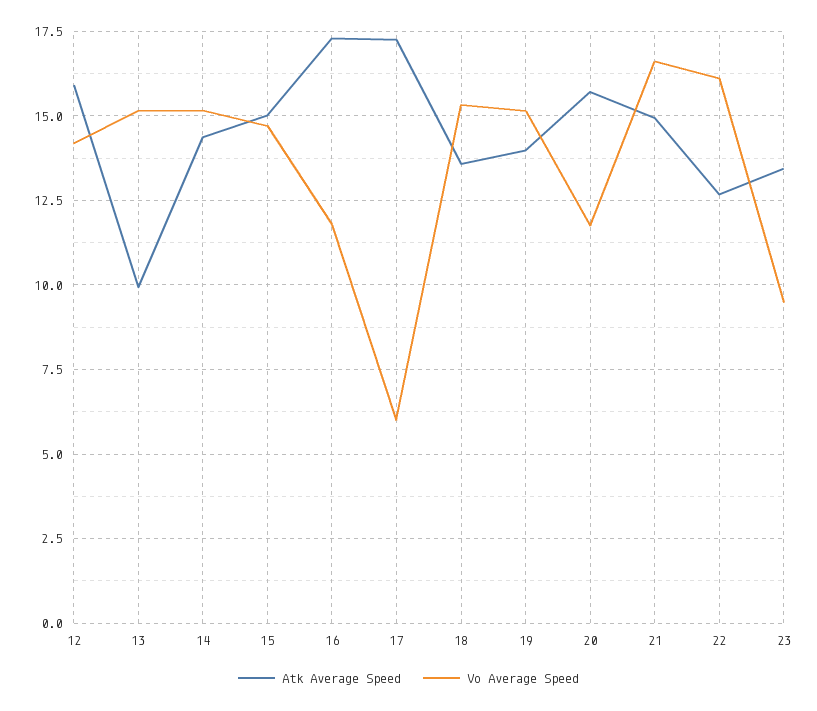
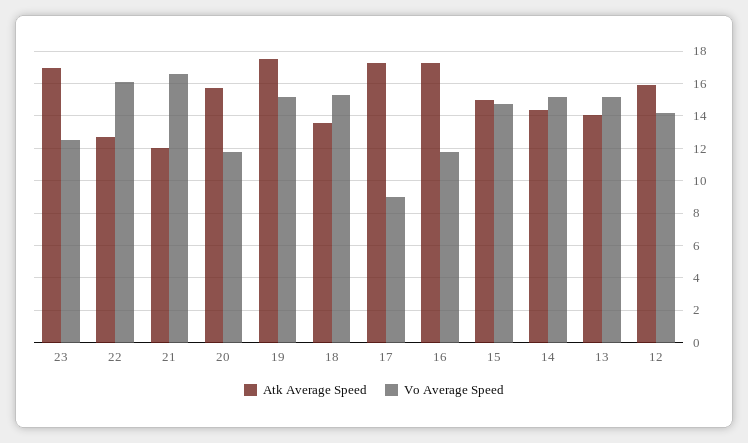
Atk Average Speed, 13: 10 -> 14
Vo Average Speed, 17: 6 -> 9
Atk Average Speed, 19: 14 -> 17.5
Atk Average Speed, 21: 15 -> 12
Atk Average Speed, 23: 13.5 -> 17
Vo Average Speed, 23: 9.5 -> 12.5

